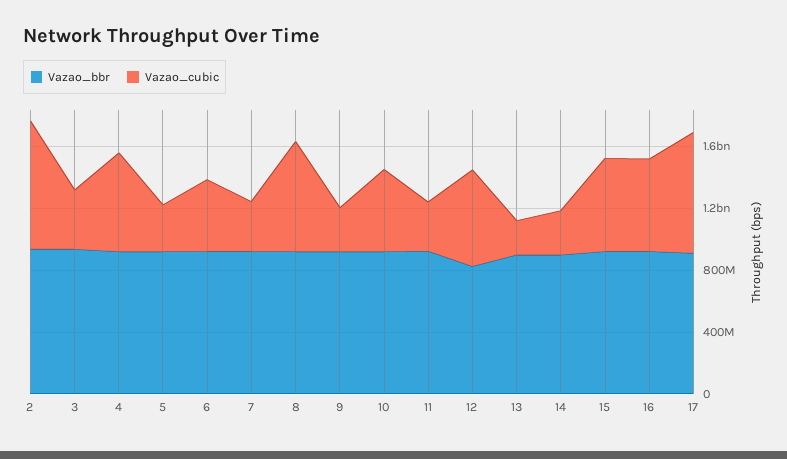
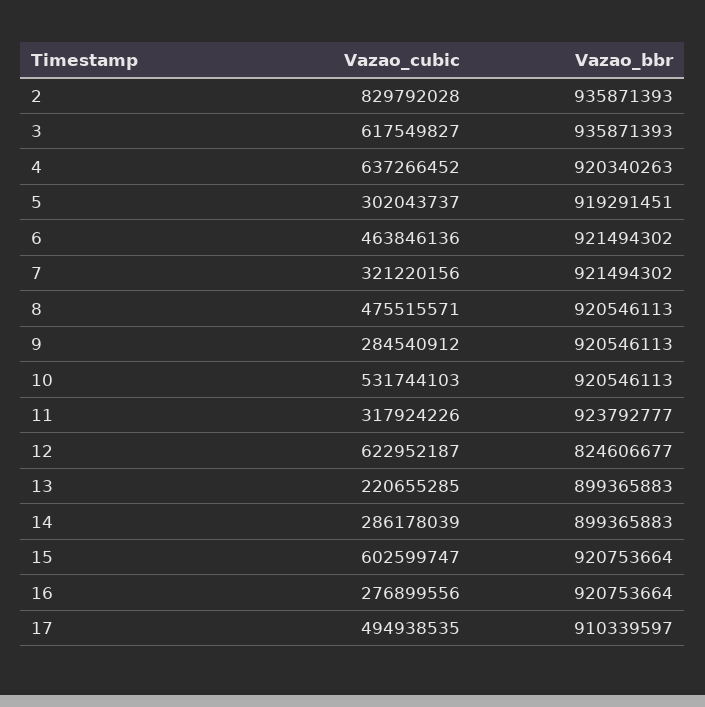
Vazao_cubic, 3: 400000000 -> 617549827
Vazao_cubic, 8: 700000000 -> 475515571
Vazao_cubic, 16: 600000000 -> 276899556
Vazao_cubic, 17: 800000000 -> 494938535

